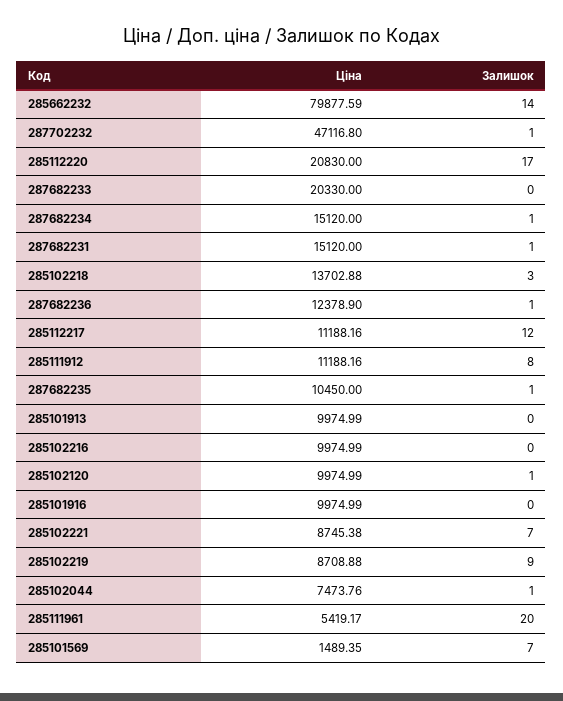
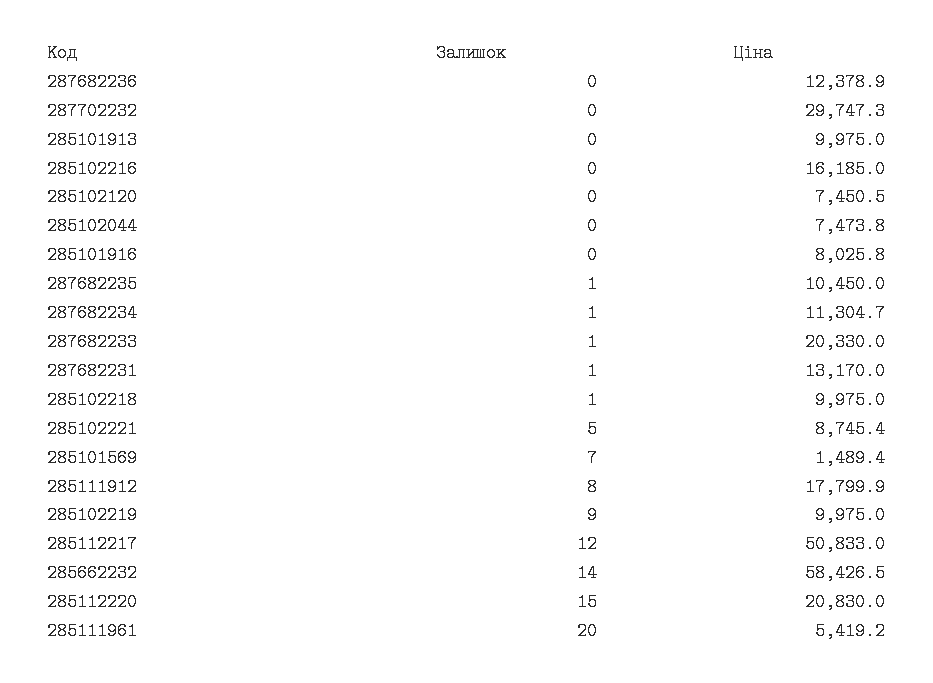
Ціна, 285662232: 79877.59 -> 58426.5
Ціна, 287702232: 47116.8 -> 29747.3
Залишок, 287702232: 1 -> 0
Залишок, 285112220: 17 -> 15
Залишок, 287682233: 0 -> 1
Ціна, 287682234: 15120 -> 11304.7
Ціна, 287682231: 15120 -> 13170
Ціна, 285102218: 13702.88 -> 9975
Залишок, 285102218: 3 -> 1
Залишок, 287682236: 1 -> 0
Ціна, 285112217: 11188.16 -> 50833
Ціна, 285111912: 11188.16 -> 17799.9
Ціна, 285102216: 9974.99 -> 16185
Ціна, 285102120: 9974.99 -> 7450.5
Залишок, 285102120: 1 -> 0
Ціна, 285101916: 9974.99 -> 8025.8
Залишок, 285102221: 7 -> 5
Ціна, 285102219: 8708.88 -> 9975
Залишок, 285102044: 1 -> 0

